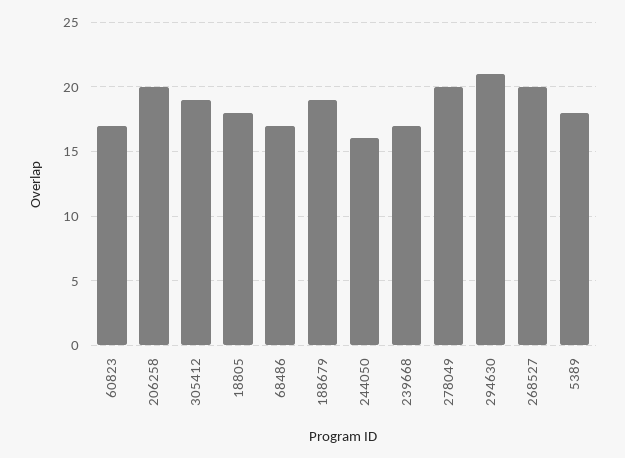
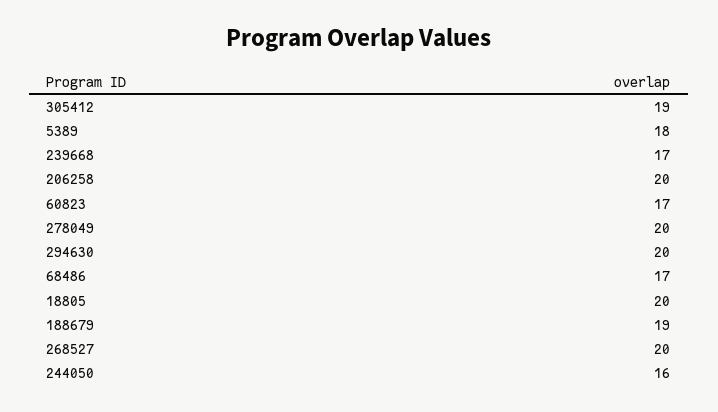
18805: 18 -> 20
294630: 21 -> 20

